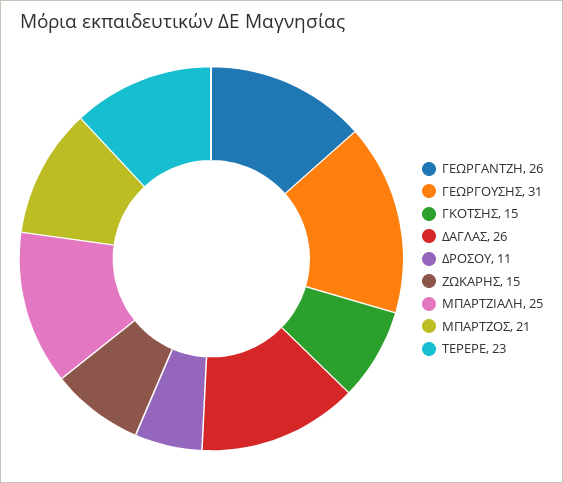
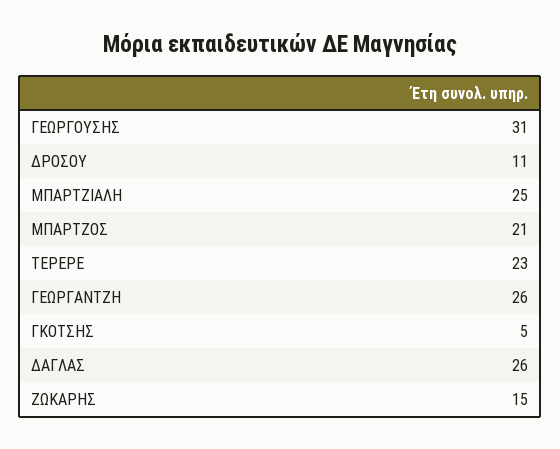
ΓΚΟΤΣΗΣ: 15 -> 5

